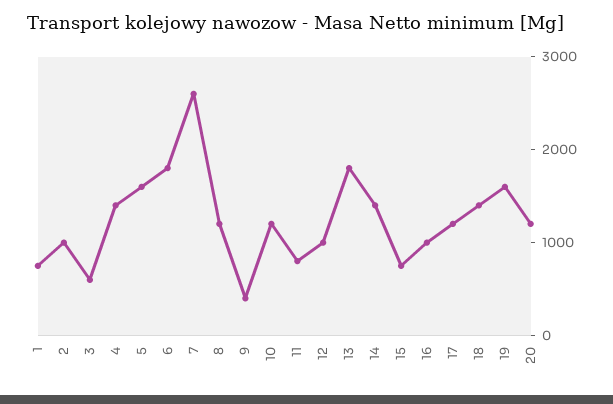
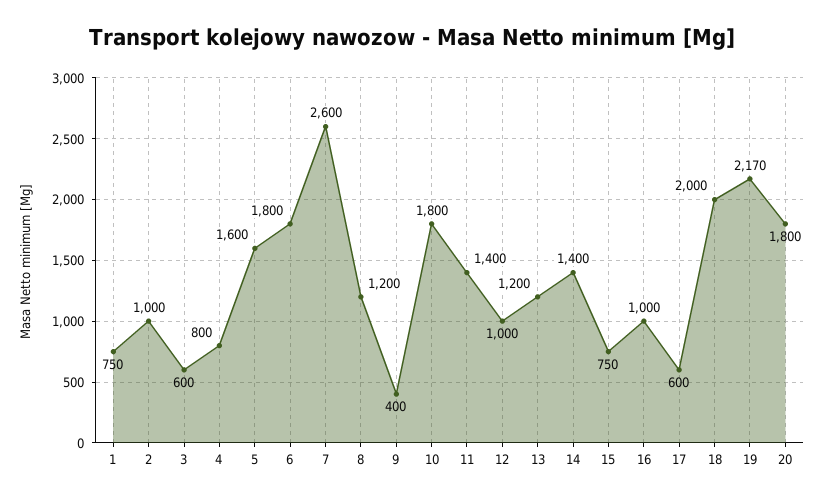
4: 1400 -> 800
10: 1200 -> 1800
11: 800 -> 1400
13: 1800 -> 1200
17: 1200 -> 600
18: 1400 -> 2000
19: 1600 -> 2170
20: 1200 -> 1800

